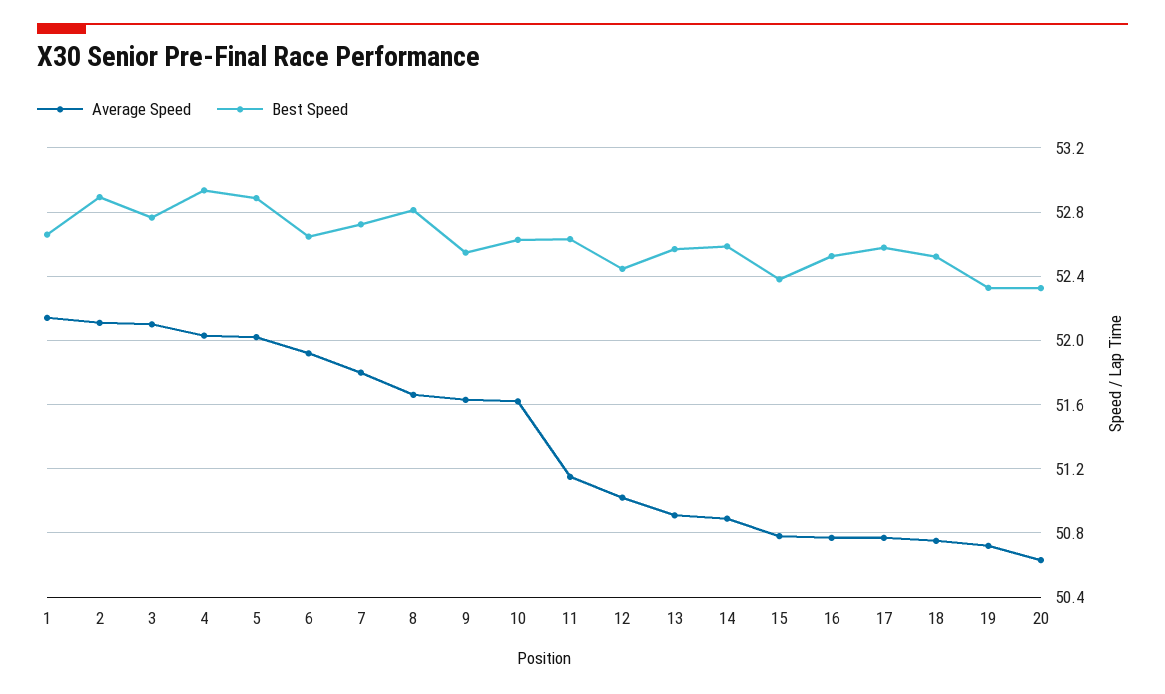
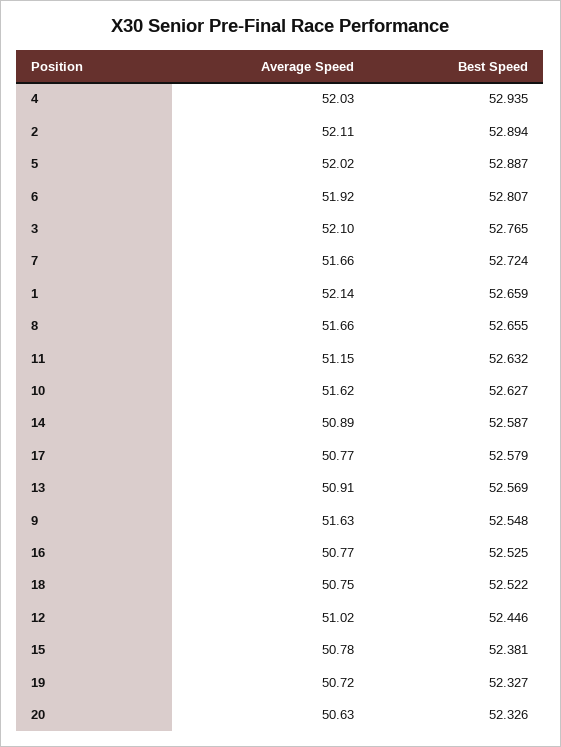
Best Speed, 6: 52.65 -> 52.807
Average Speed, 7: 51.8 -> 51.66
Best Speed, 8: 52.8 -> 52.655

